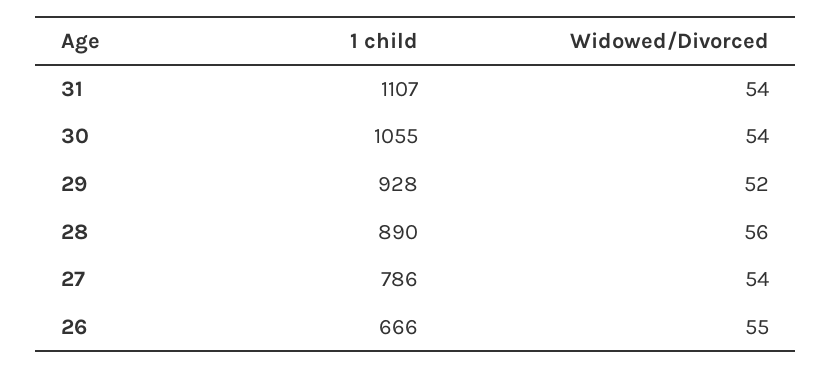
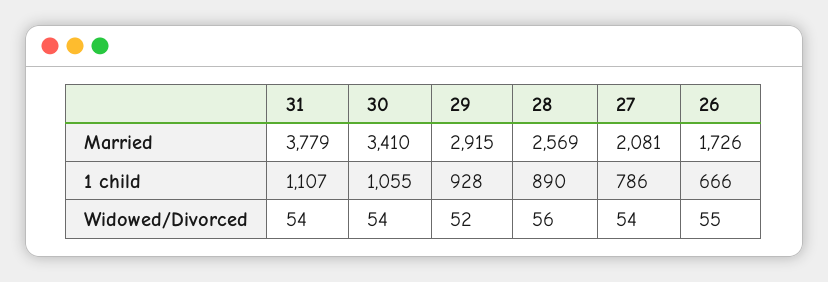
Married, 31: none -> 3779
Married, 30: none -> 3410
Married, 29: none -> 2915
Married, 28: none -> 2569
Married, 27: none -> 2081
Married, 26: none -> 1726

